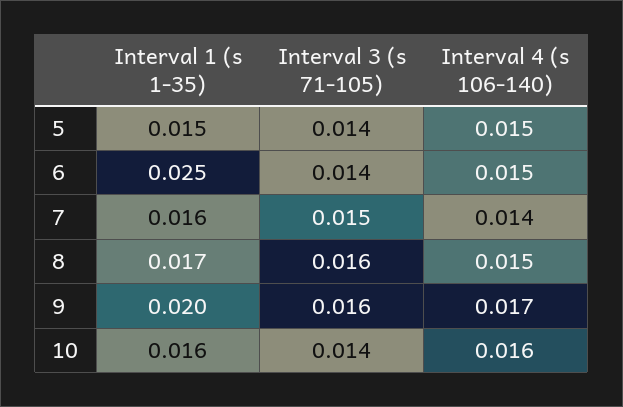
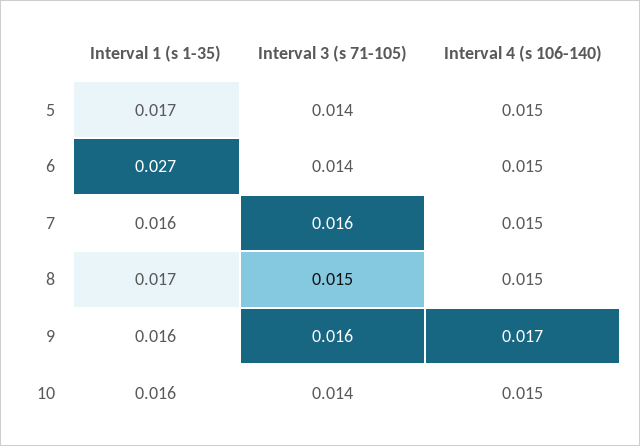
Interval 1 (s 1-35), 5: 0.015 -> 0.017
Interval 1 (s 1-35), 6: 0.025 -> 0.027
Interval 3 (s 71-105), 7: 0.015 -> 0.016
Interval 4 (s 106-140), 7: 0.014 -> 0.015
Interval 3 (s 71-105), 8: 0.016 -> 0.015
Interval 1 (s 1-35), 9: 0.02 -> 0.016
Interval 4 (s 106-140), 10: 0.016 -> 0.015

